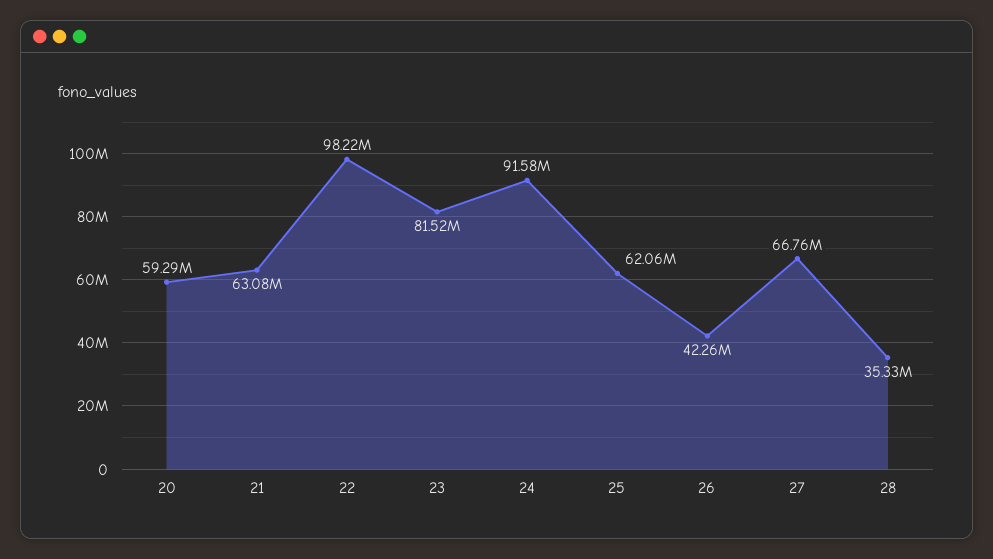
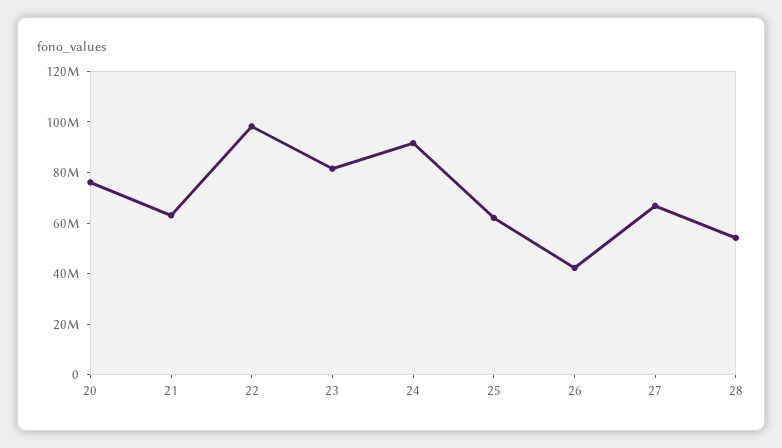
20: 59290000 -> 75000000
28: 35330000 -> 55000000

